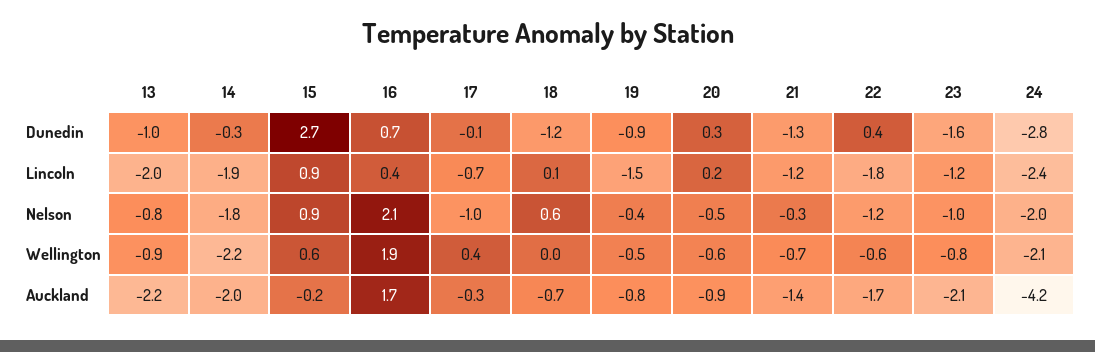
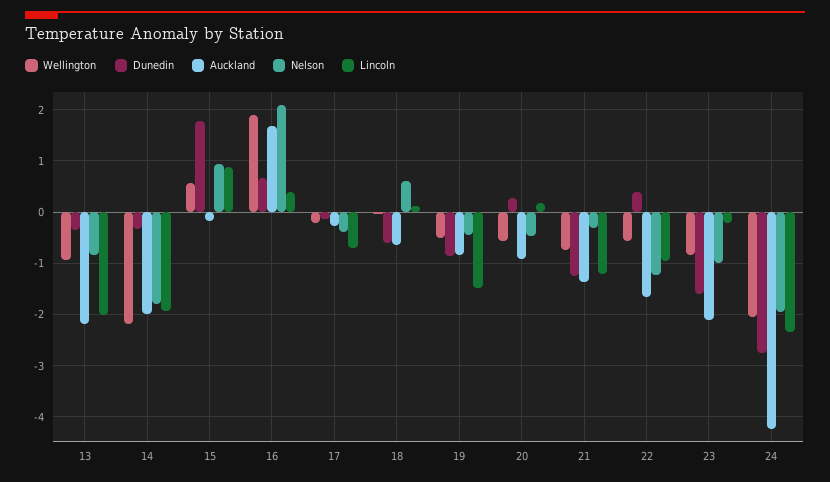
Dunedin, 13: -1 -> -0.4
Dunedin, 15: 2.7 -> 1.8
Dunedin, 18: -1.2 -> -0.6
Lincoln, 22: -1.8 -> -1
Lincoln, 23: -1.2 -> -0.2
Nelson, 17: -1 -> -0.4
Wellington, 17: 0.4 -> -0.2

